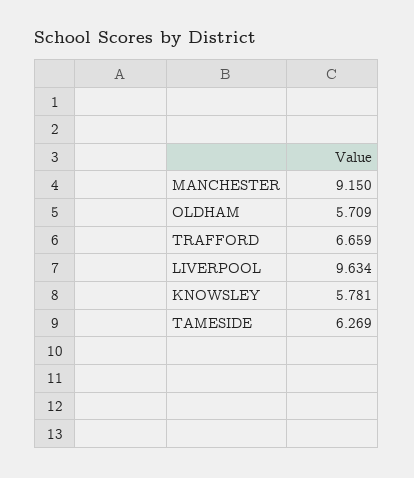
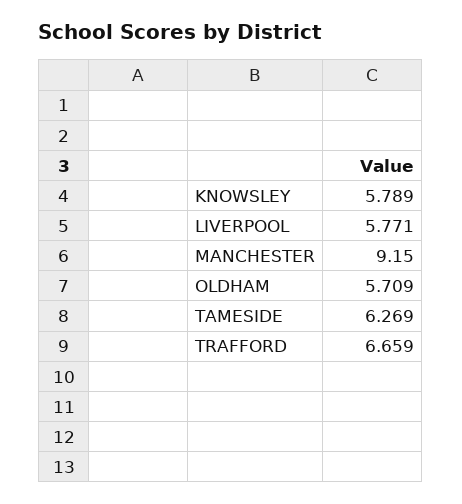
LIVERPOOL: 9.634 -> 5.771
KNOWSLEY: 5.781 -> 5.789

